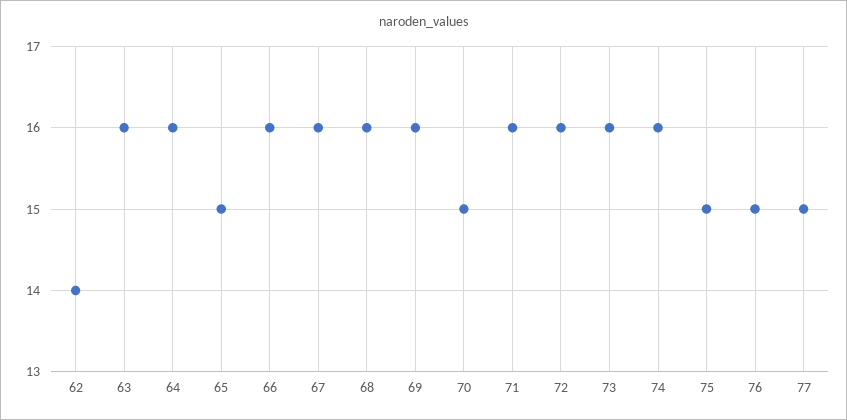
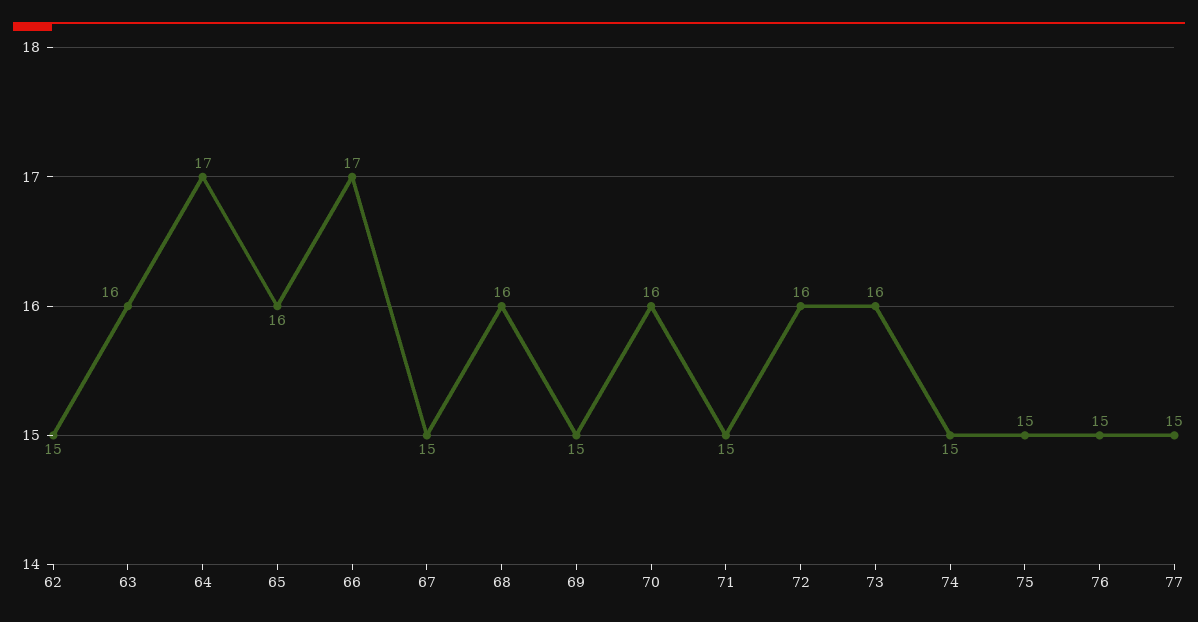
62: 14 -> 15
64: 16 -> 17
65: 15 -> 16
66: 16 -> 17
67: 16 -> 15
69: 16 -> 15
70: 15 -> 16
71: 16 -> 15
74: 16 -> 15

